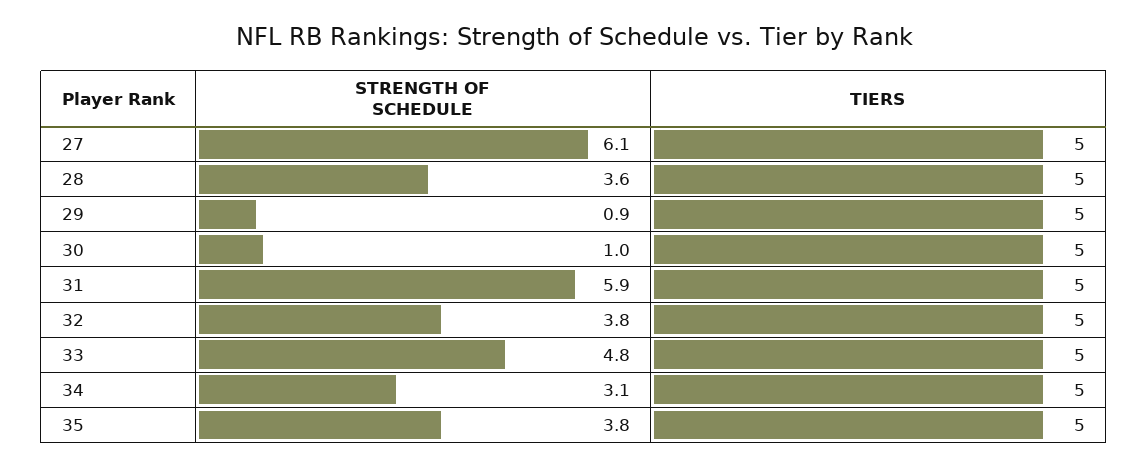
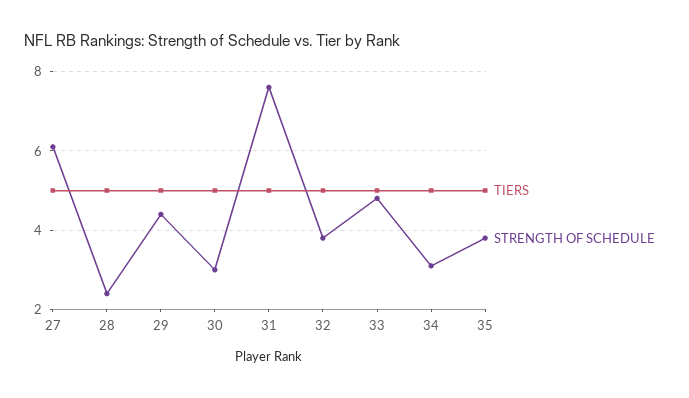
STRENGTH OF SCHEDULE, 28: 3.6 -> 2.5
STRENGTH OF SCHEDULE, 29: 0.9 -> 4.5
STRENGTH OF SCHEDULE, 30: 1 -> 3
STRENGTH OF SCHEDULE, 31: 5.9 -> 7.5

